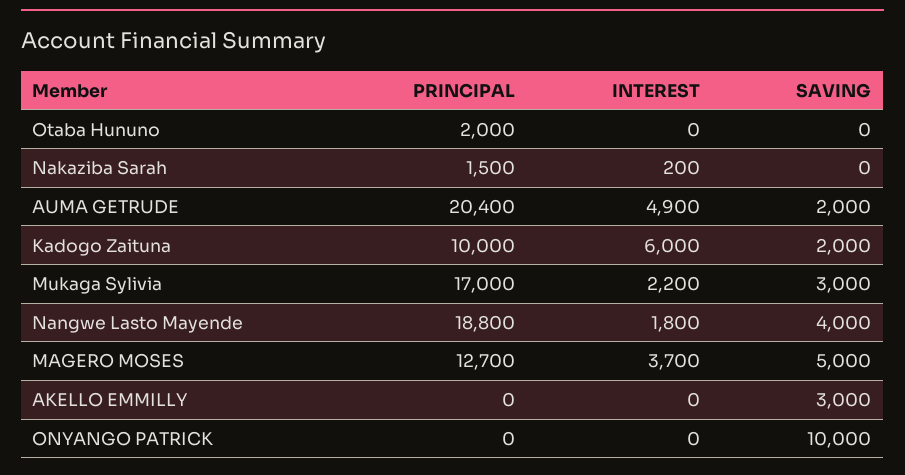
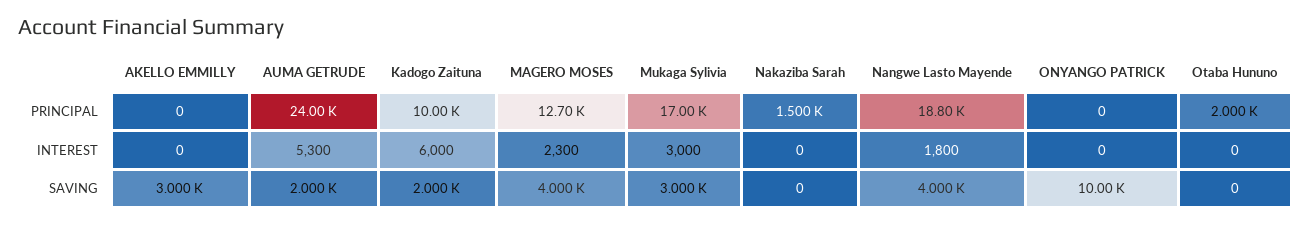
INTEREST, Nakaziba Sarah: 200 -> 0
PRINCIPAL, AUMA GETRUDE: 20400 -> 24000
INTEREST, AUMA GETRUDE: 4900 -> 5300
INTEREST, Mukaga Sylivia: 2200 -> 3000
INTEREST, MAGERO MOSES: 3700 -> 2300
SAVING, MAGERO MOSES: 5000 -> 4000

